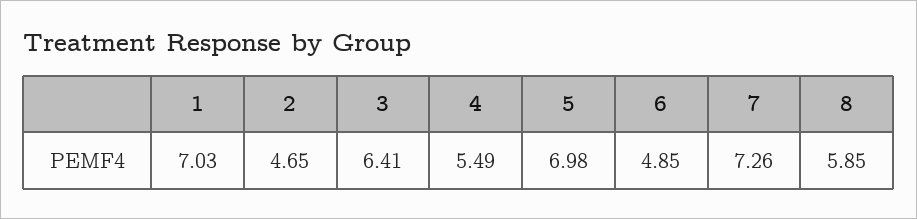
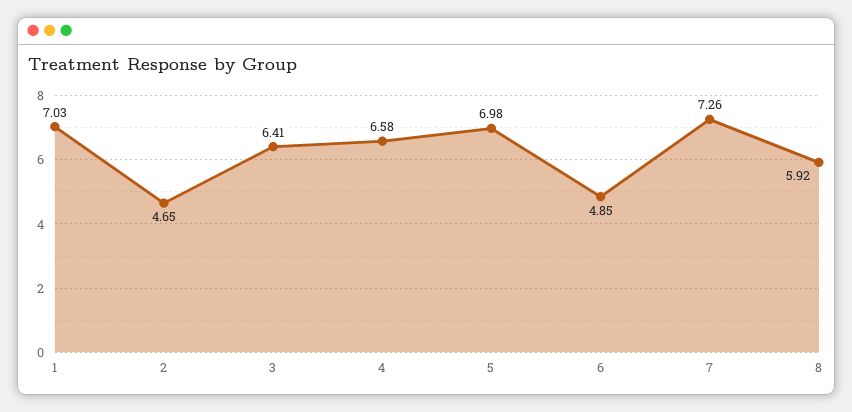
4: 5.49 -> 6.58
8: 5.85 -> 5.92

